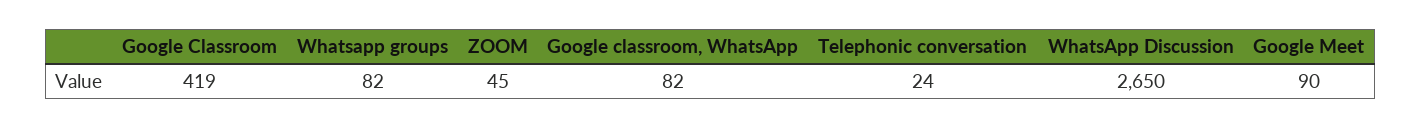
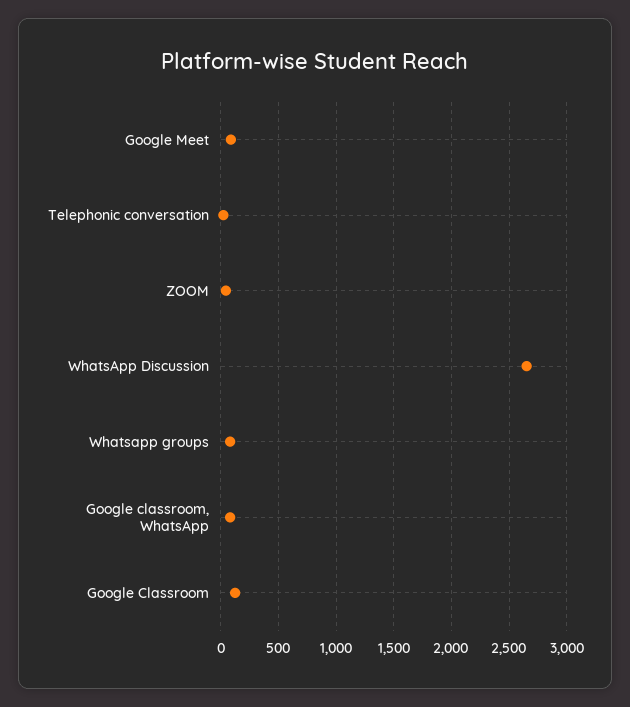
Google Classroom: 419 -> 100

